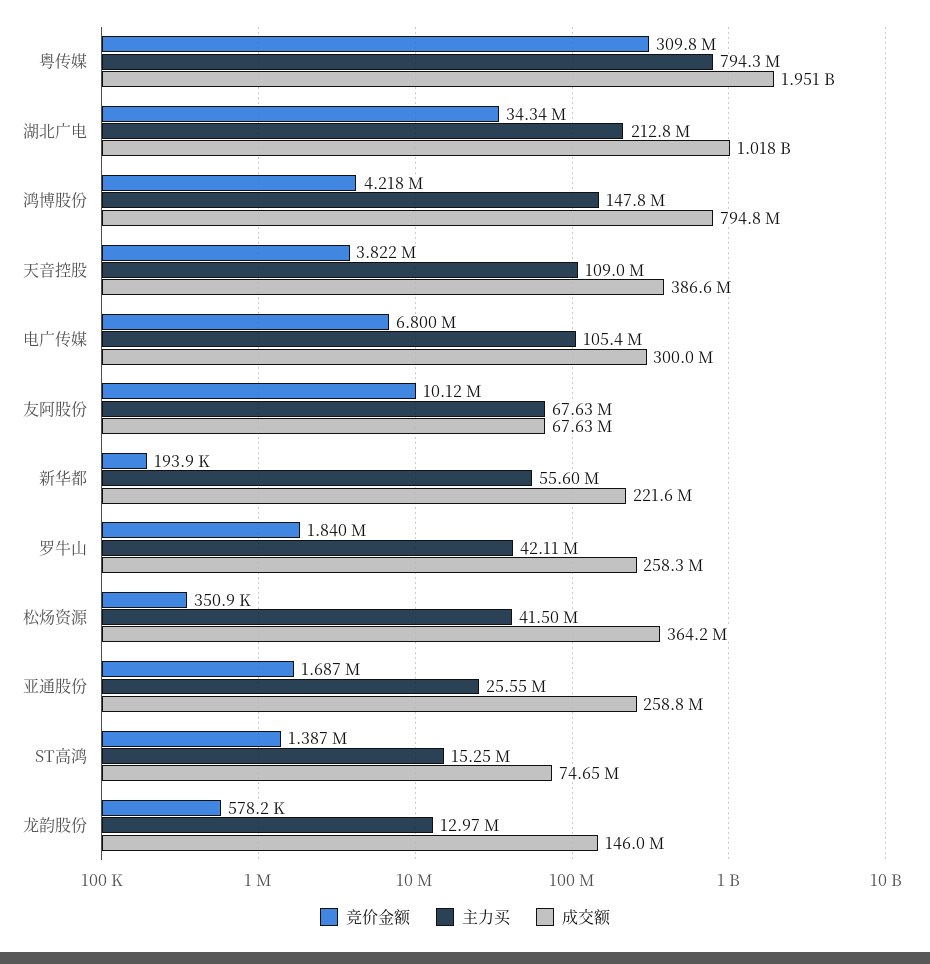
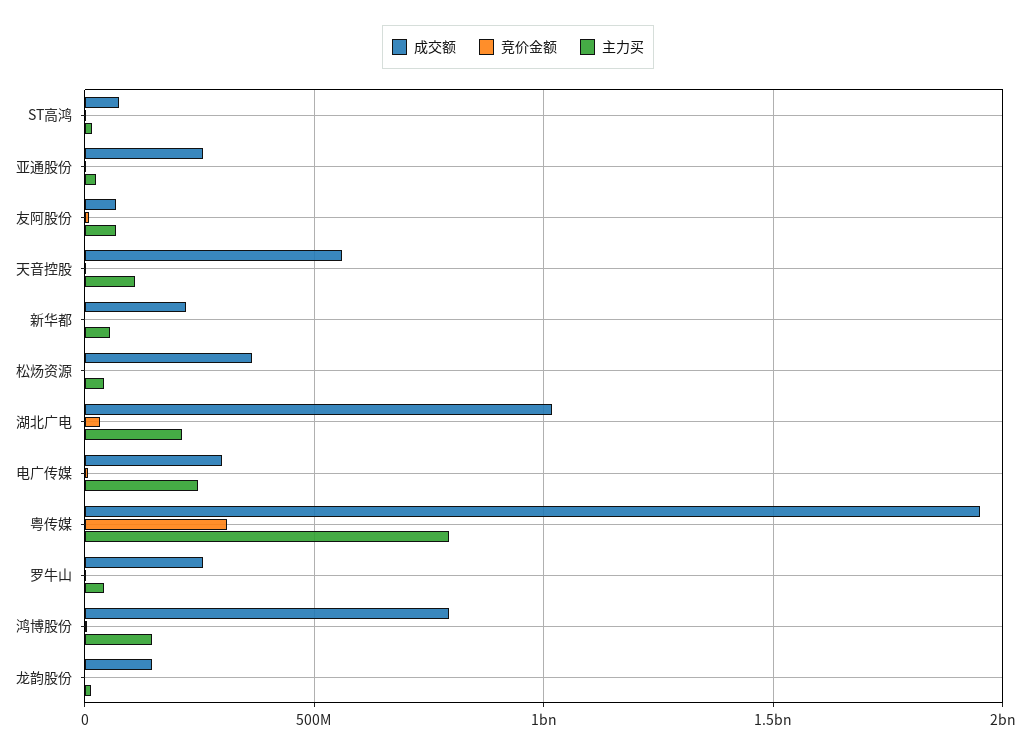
成交额, 天音控股: 386600000 -> 550000000
主力买, 电广传媒: 105400000 -> 250000000

